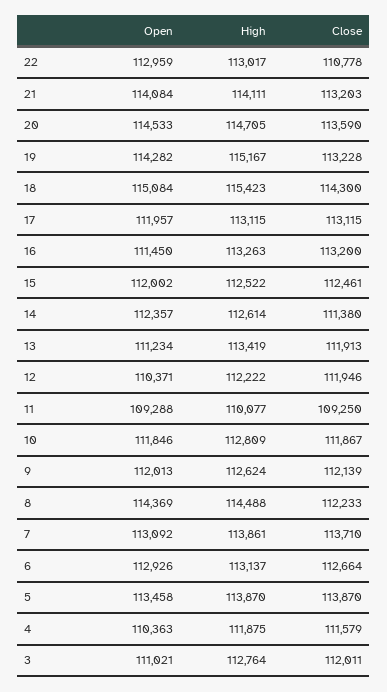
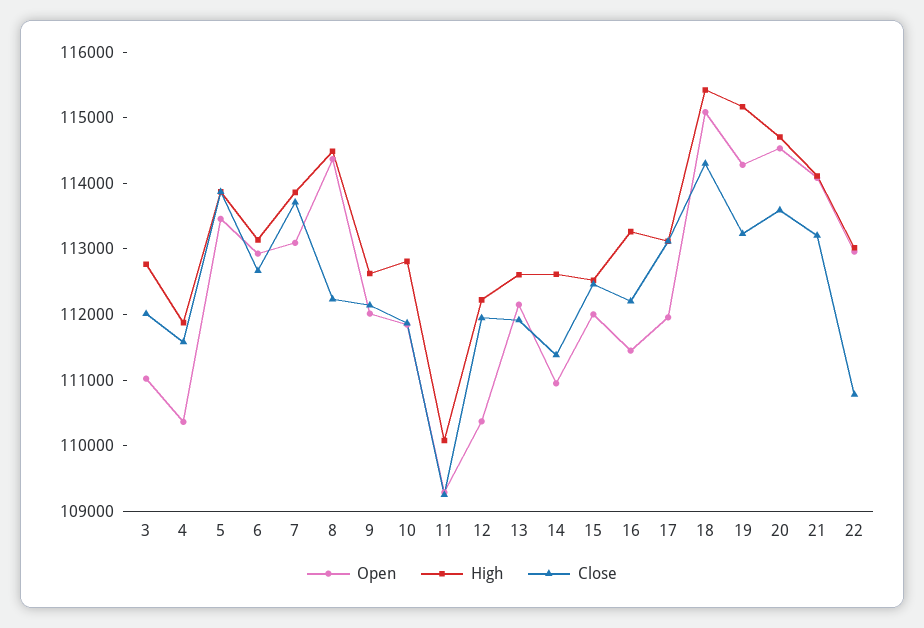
Close, 16: 113200 -> 112200
Open, 14: 112357 -> 111000
Open, 13: 111234 -> 112200
High, 13: 113419 -> 112600

